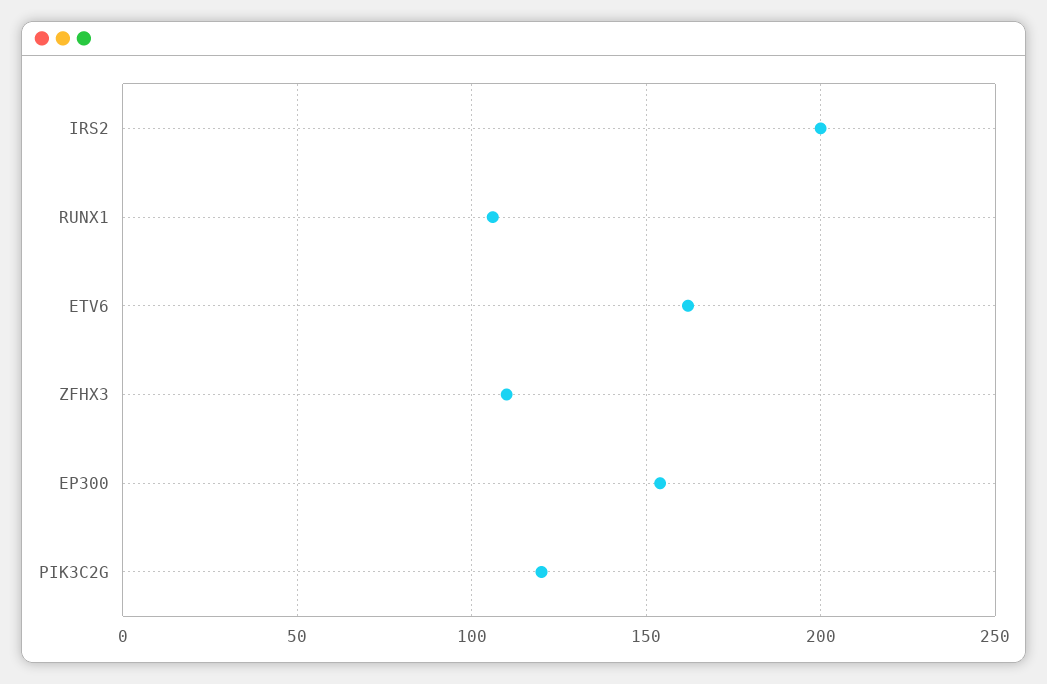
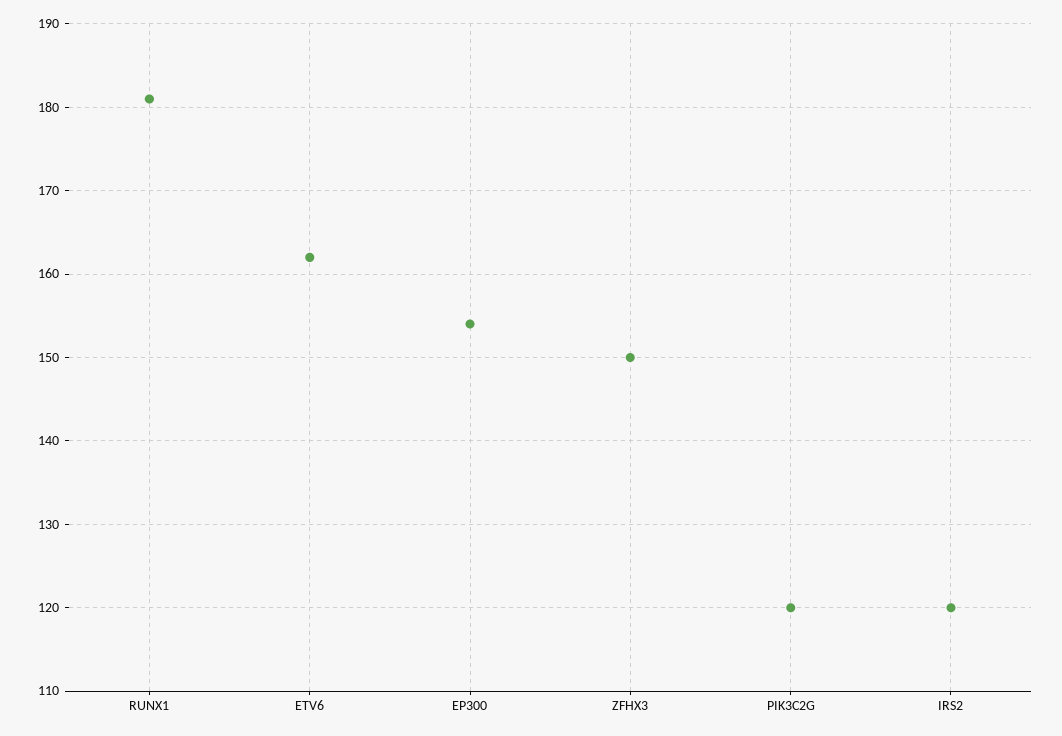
IRS2: 200 -> 120
RUNX1: 105 -> 181
ZFHX3: 110 -> 150

